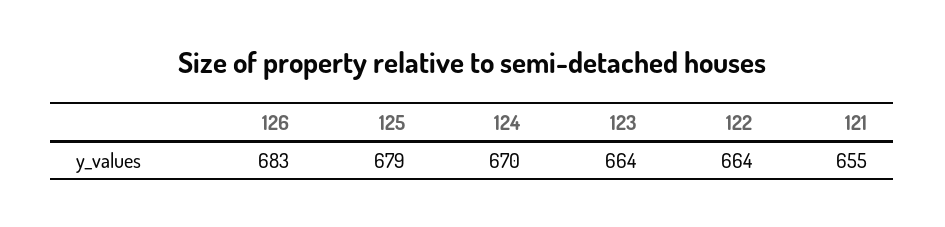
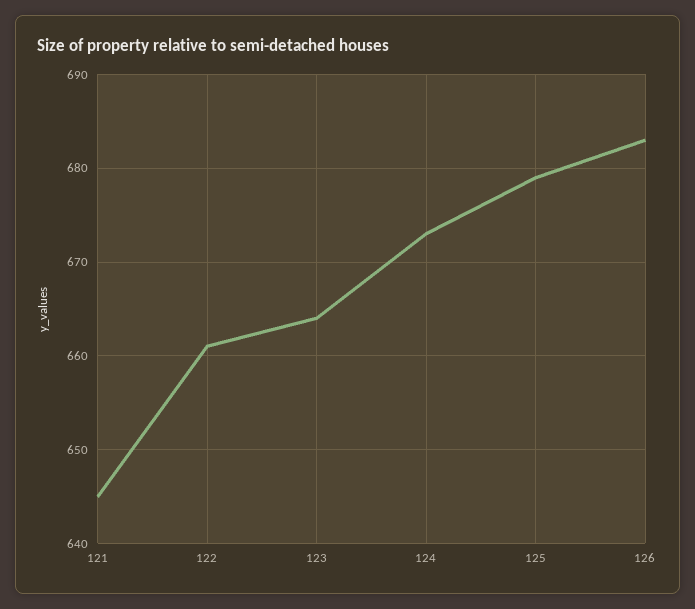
124: 670 -> 673
122: 664 -> 661
121: 655 -> 645

